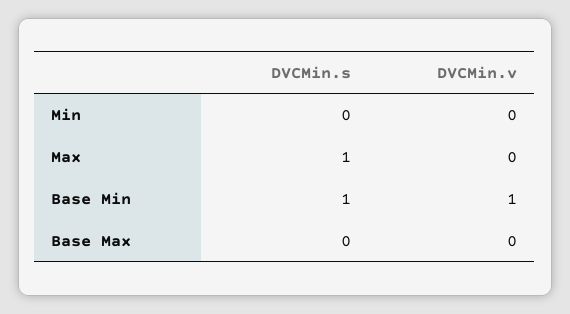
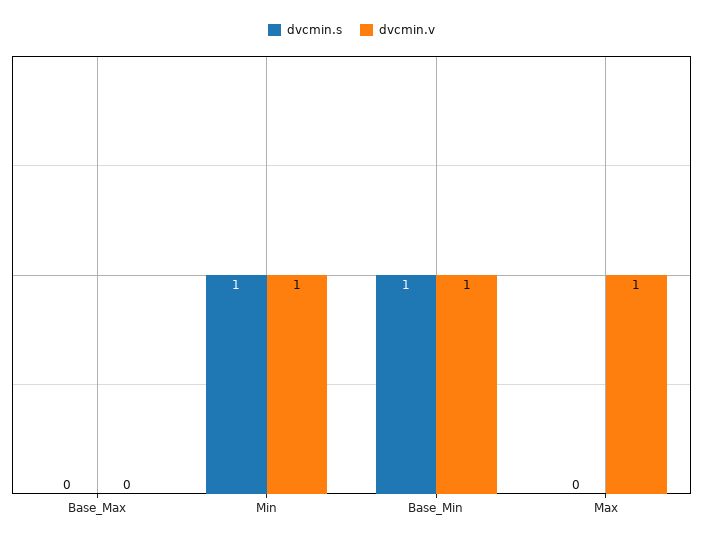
DVCMin.s, Min: 0 -> 1
DVCMin.v, Min: 0 -> 1
DVCMin.s, Max: 1 -> 0
DVCMin.v, Max: 0 -> 1

